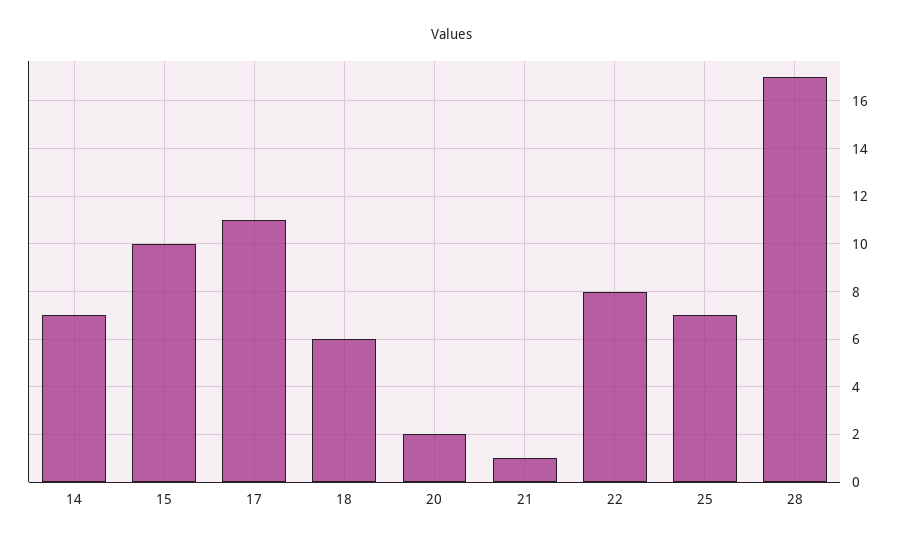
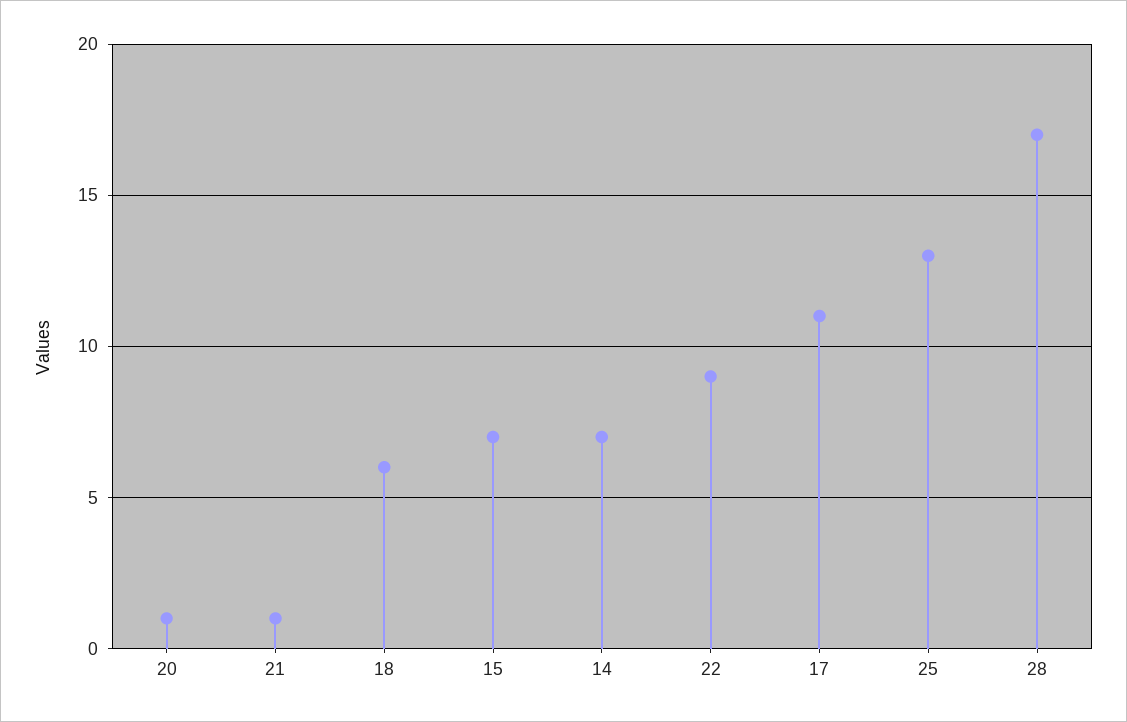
15: 10 -> 7
20: 2 -> 1
22: 8 -> 9
25: 7 -> 13

